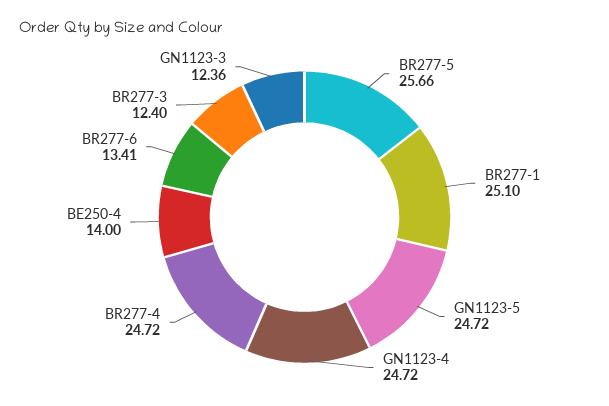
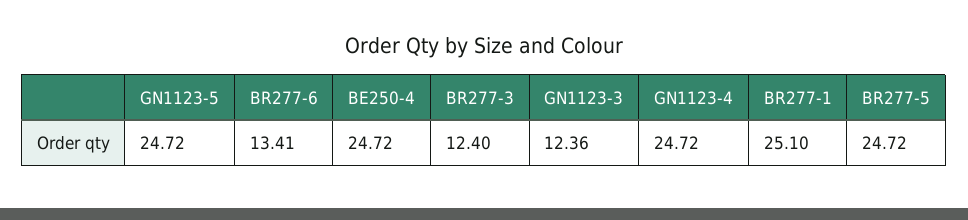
BR277-5: 25.66 -> 24.72
BR277-4: 24.72 -> none
BE250-4: 14 -> 24.72

